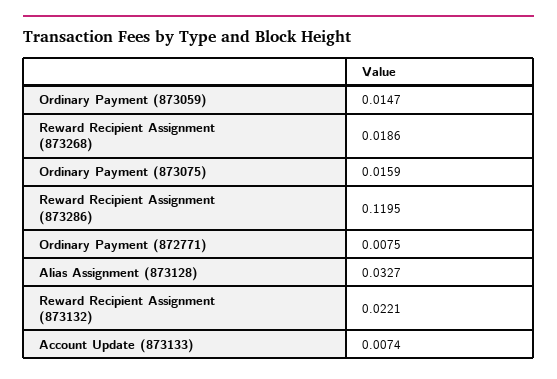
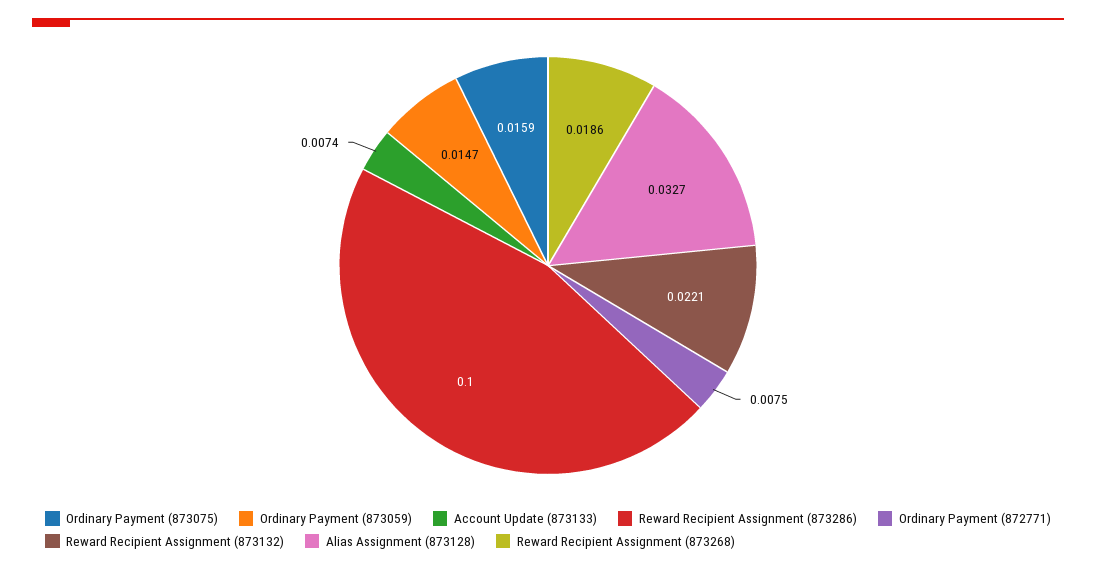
Reward Recipient Assignment (873286): 0.1195 -> 0.1

